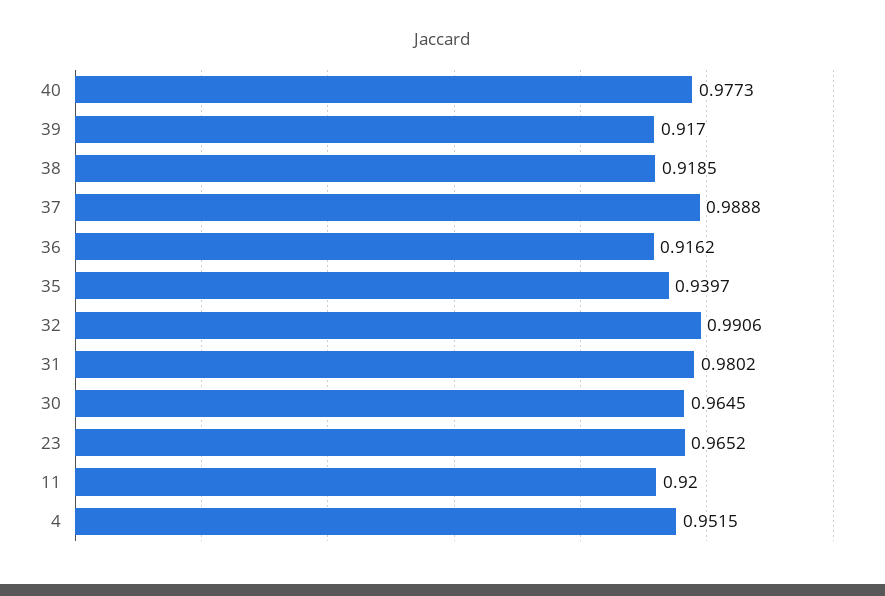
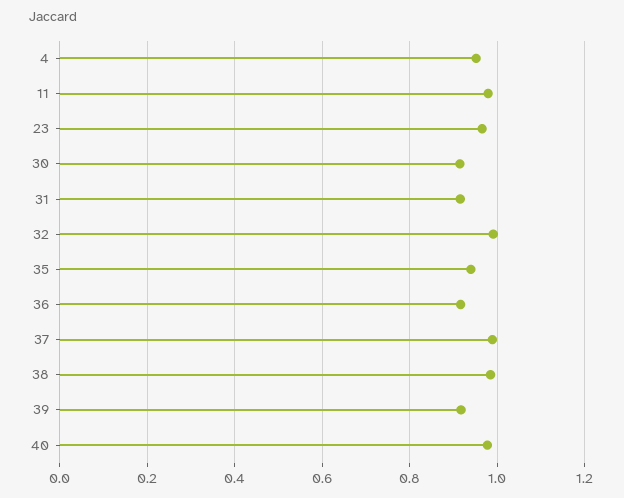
38: 0.9185 -> 0.98
31: 0.9802 -> 0.92
30: 0.9645 -> 0.92
11: 0.92 -> 0.98

